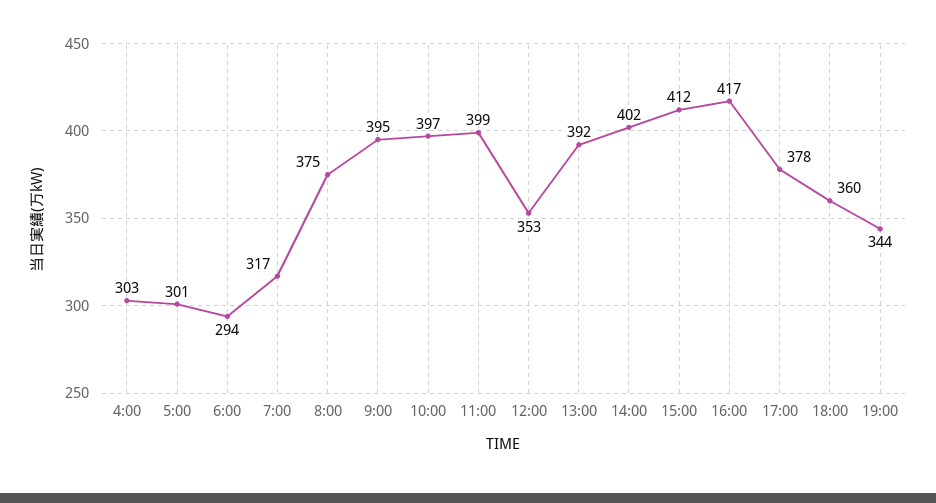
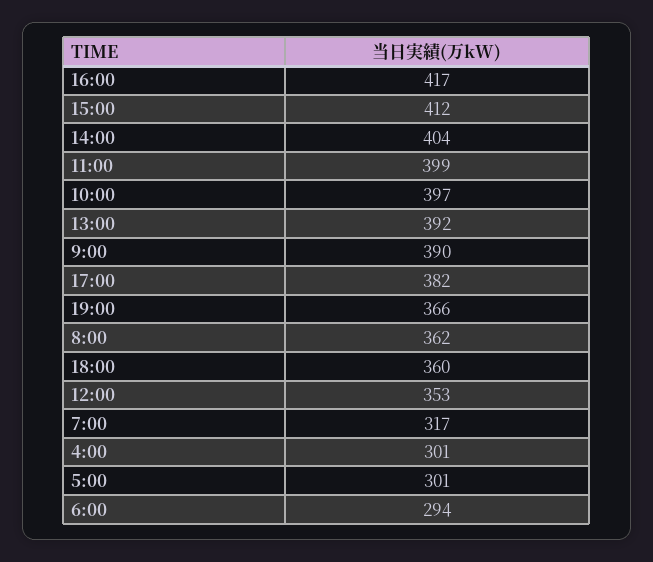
4:00: 303 -> 301
8:00: 375 -> 362
9:00: 395 -> 390
14:00: 402 -> 404
17:00: 378 -> 382
19:00: 344 -> 366

